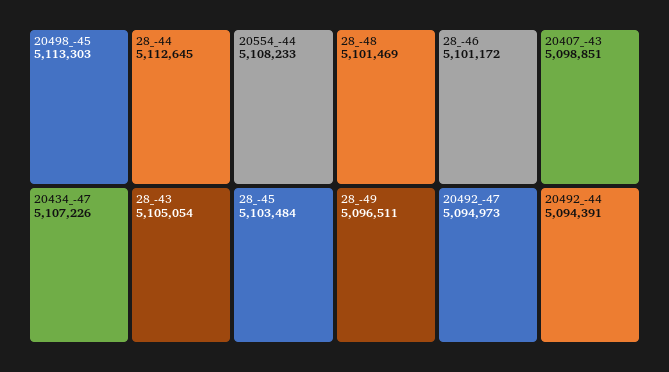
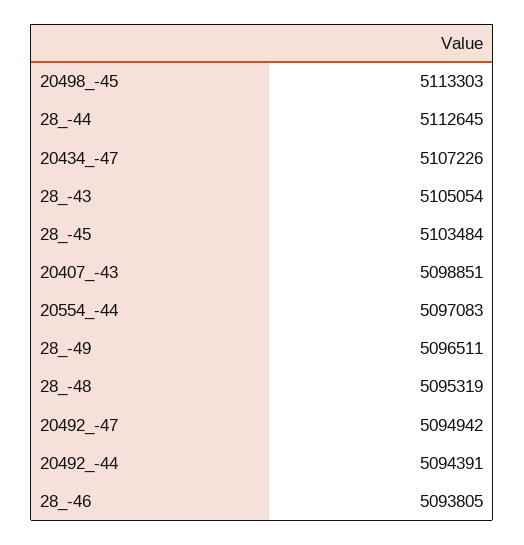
20554_-44: 5108233 -> 5097083
28_-48: 5101469 -> 5095319
28_-46: 5101172 -> 5093805
20492_-47: 5094973 -> 5094942

